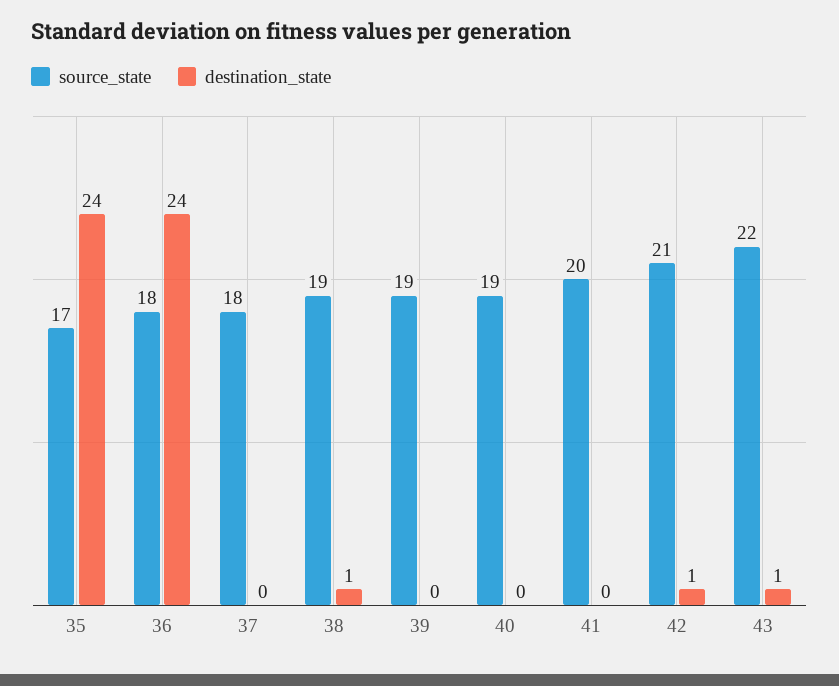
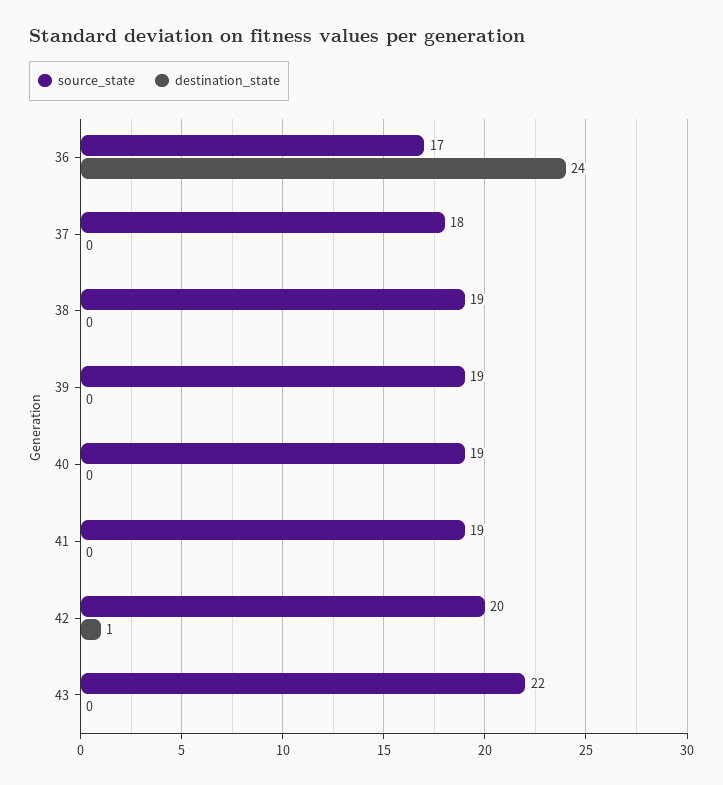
source_state, 35: 17 -> none
destination_state, 35: 24 -> none
source_state, 36: 18 -> 17
destination_state, 38: 1 -> 0
source_state, 41: 20 -> 19
source_state, 42: 21 -> 20
destination_state, 43: 1 -> 0

